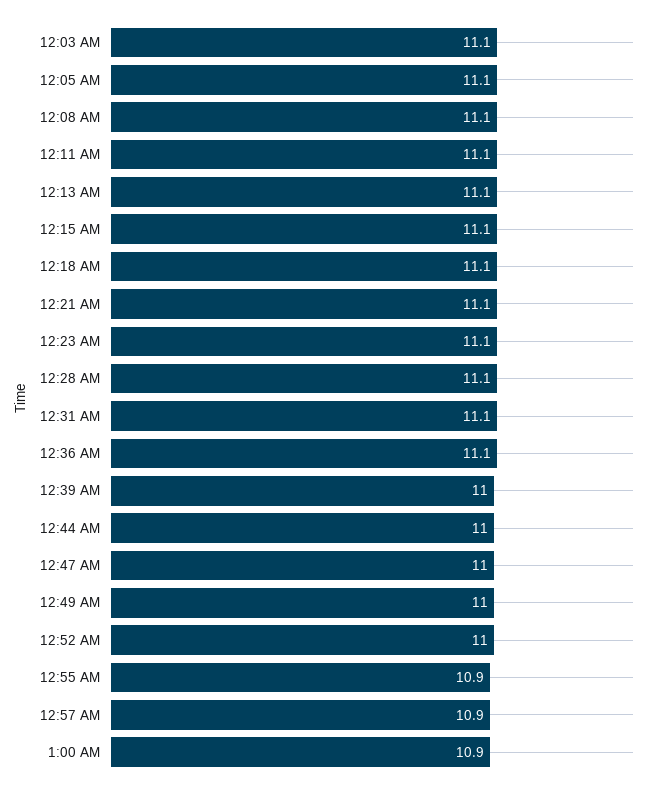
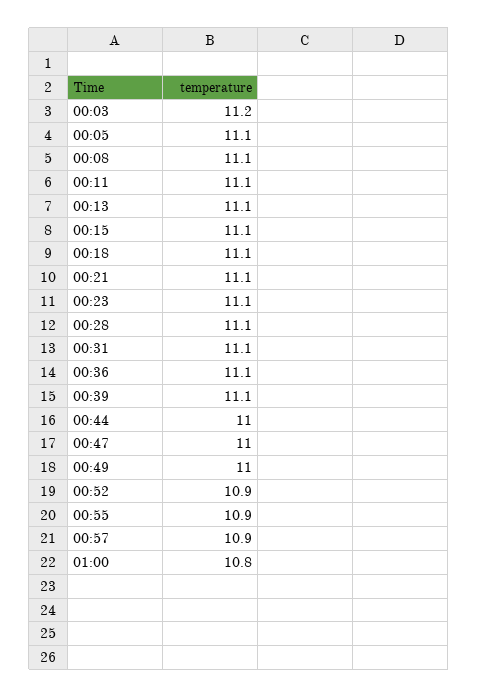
12:03 AM: 11.1 -> 11.2
12:39 AM: 11 -> 11.1
12:52 AM: 11 -> 10.9
1:00 AM: 10.9 -> 10.8

